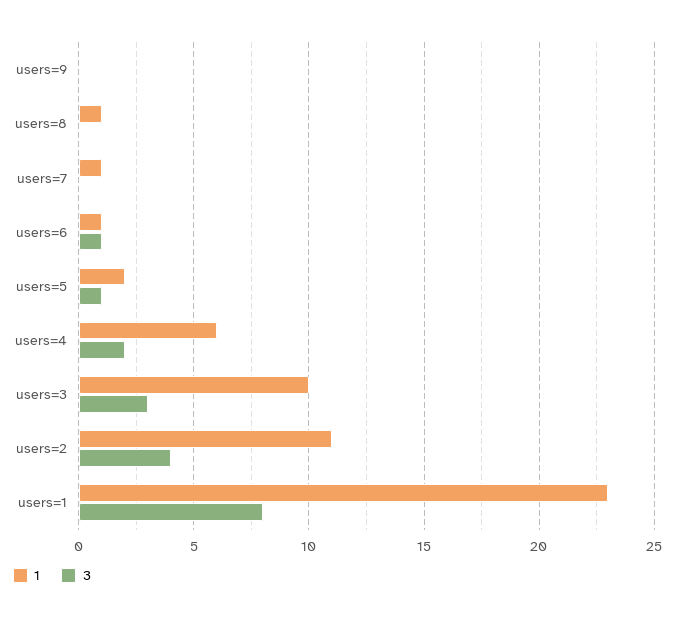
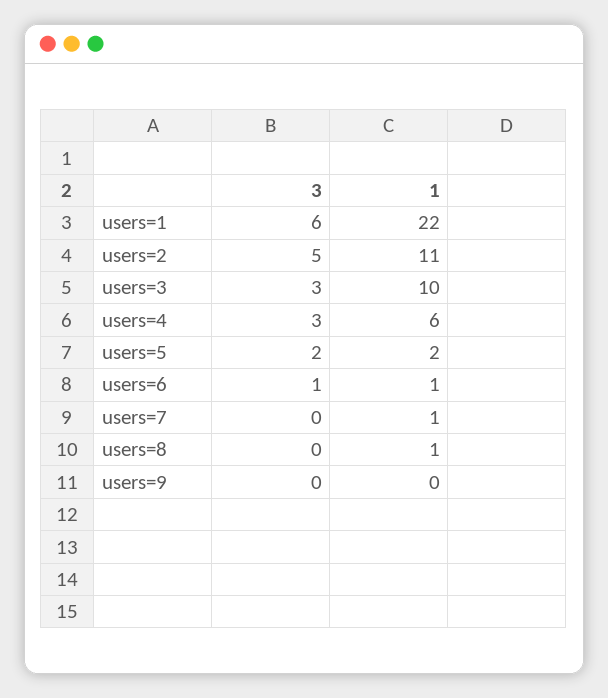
3, users=5: 1 -> 2
3, users=4: 2 -> 3
3, users=2: 4 -> 5
1, users=1: 23 -> 22
3, users=1: 8 -> 6

